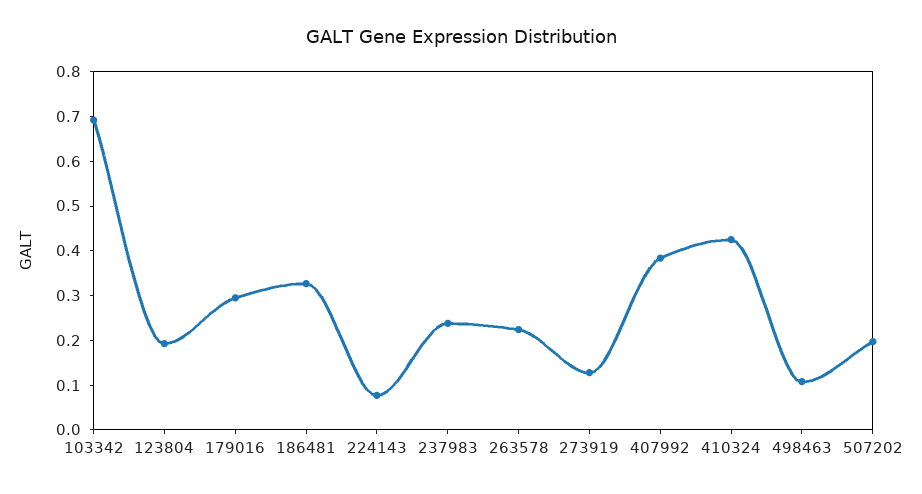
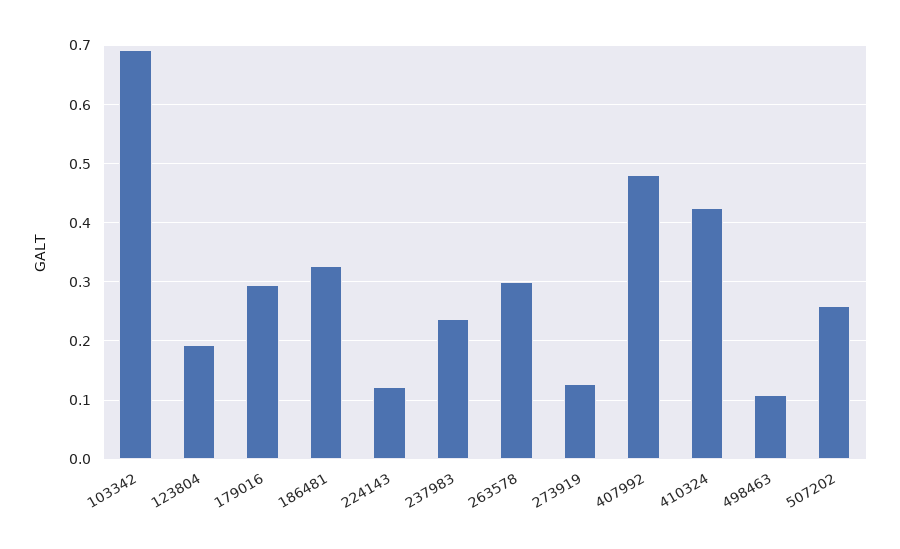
224143: 0.08 -> 0.12
263578: 0.22 -> 0.3
407992: 0.38 -> 0.48
507202: 0.2 -> 0.26

